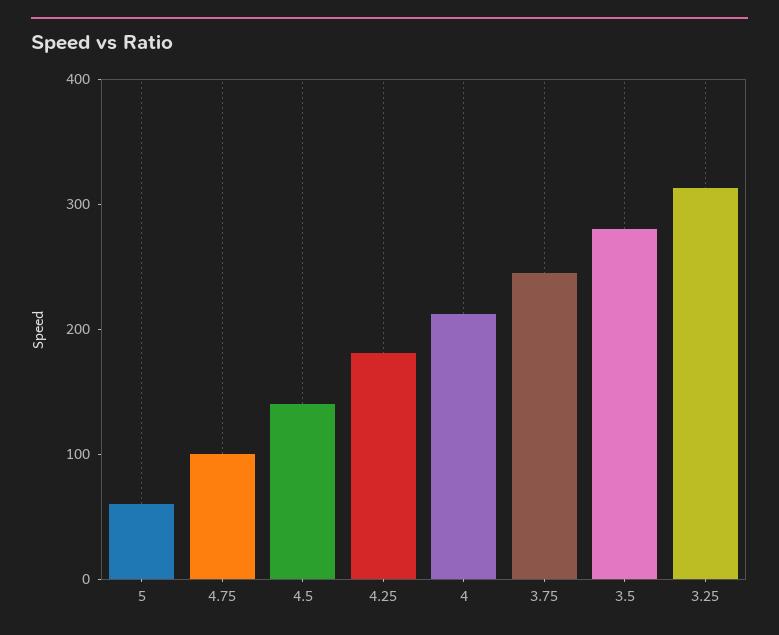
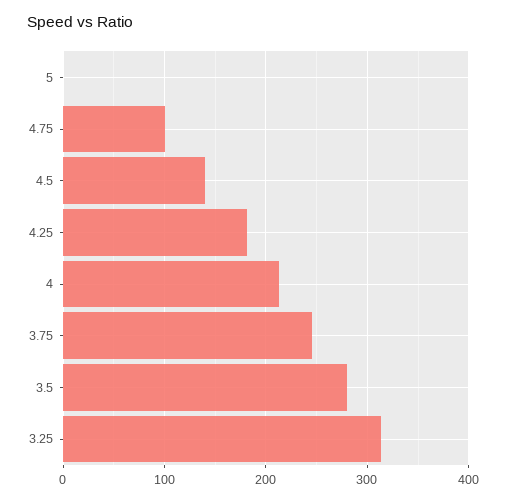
5: 60 -> 0

